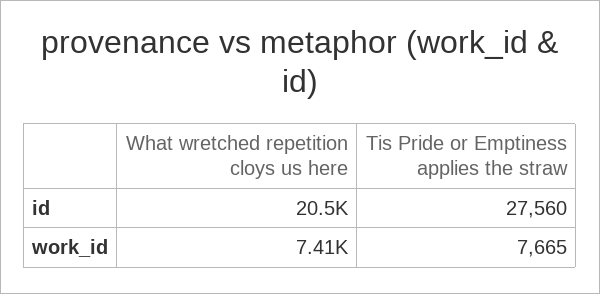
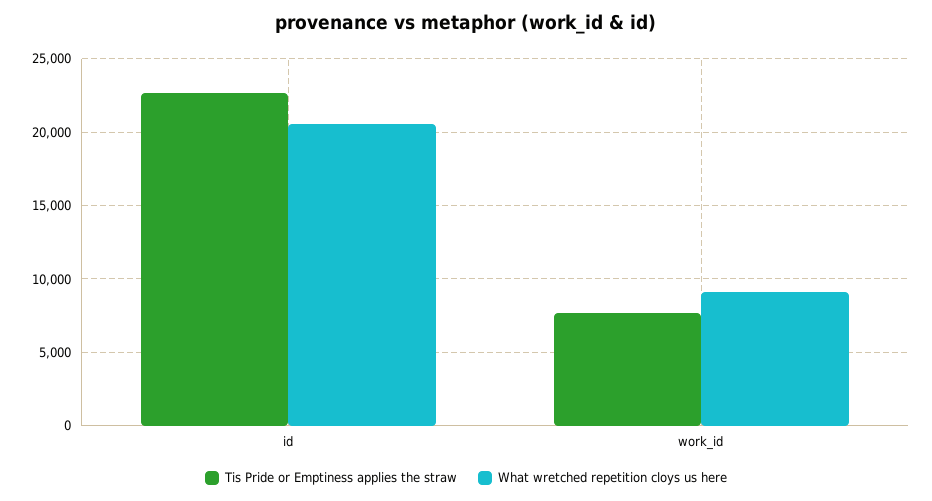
Tis Pride or Emptiness applies the straw, id: 27560 -> 22500
What wretched repetition cloys us here, work_id: 7410 -> 9000

